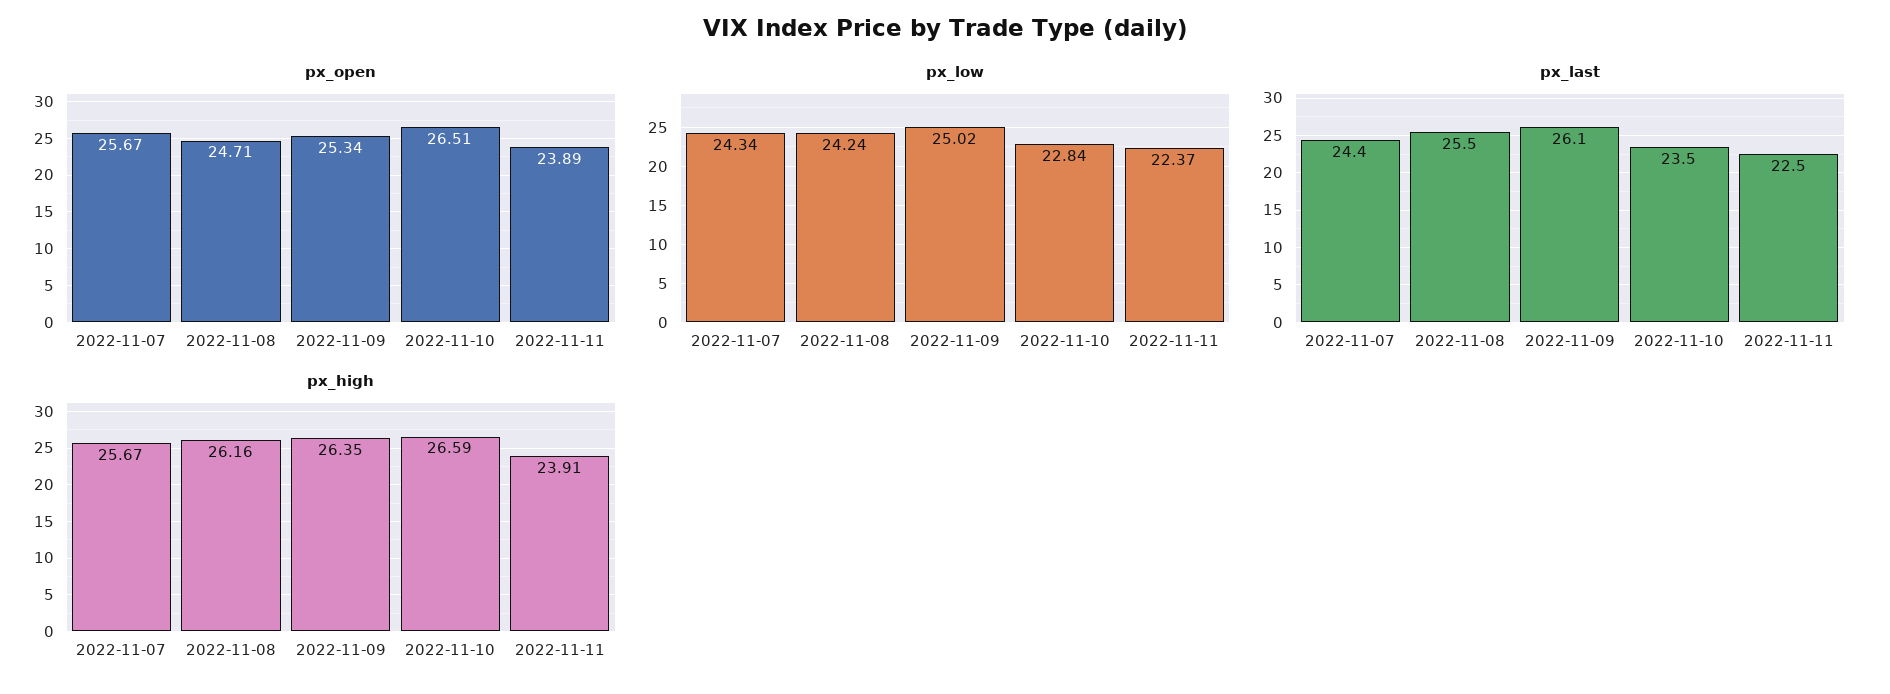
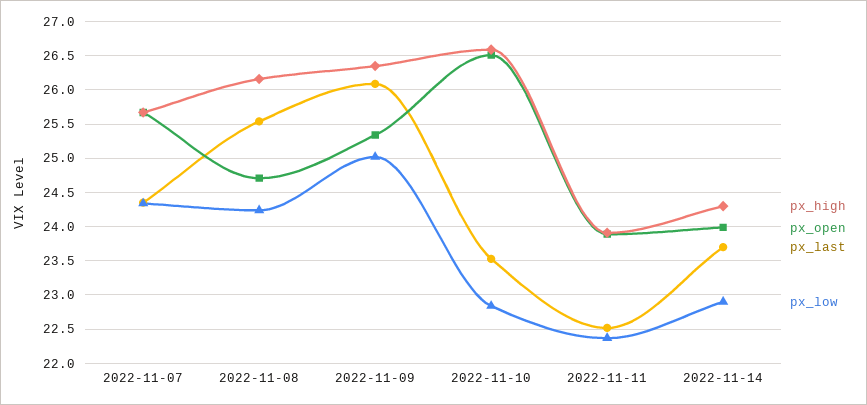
px_high, 2022-11-14: none -> 24.3
px_open, 2022-11-14: none -> 24
px_last, 2022-11-14: none -> 23.7
px_low, 2022-11-14: none -> 22.9

